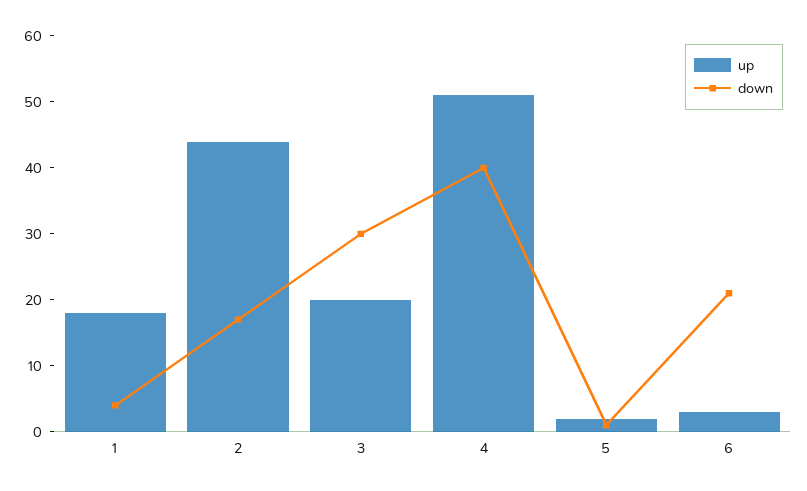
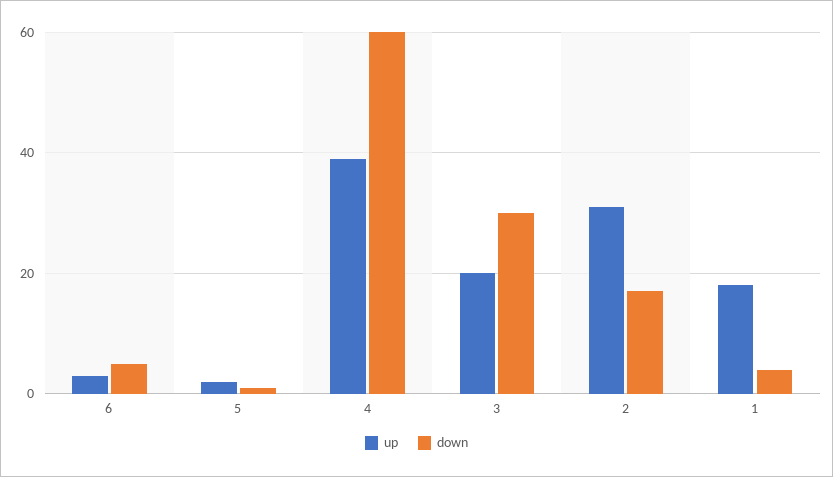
up, 2: 45 -> 30
up, 4: 50 -> 40
down, 4: 40 -> 60
down, 6: 20 -> 5

